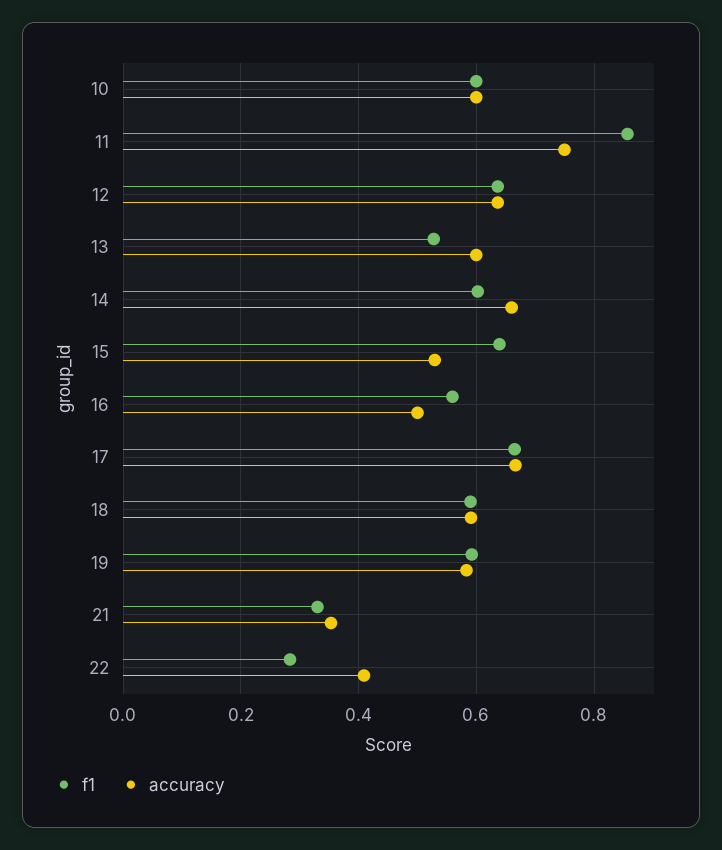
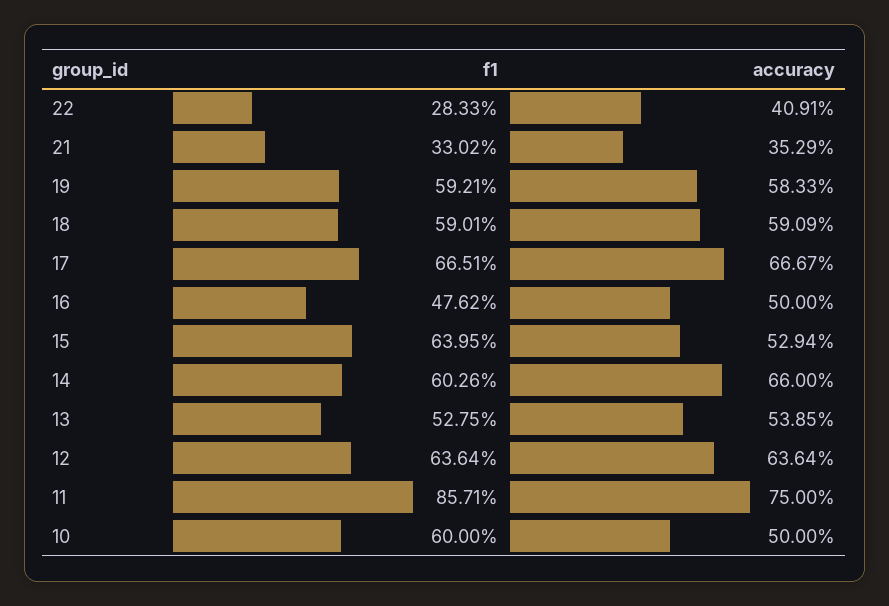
accuracy, 10: 0.6 -> 0.5
accuracy, 13: 0.6 -> 0.5385
f1, 16: 0.56 -> 0.4762

